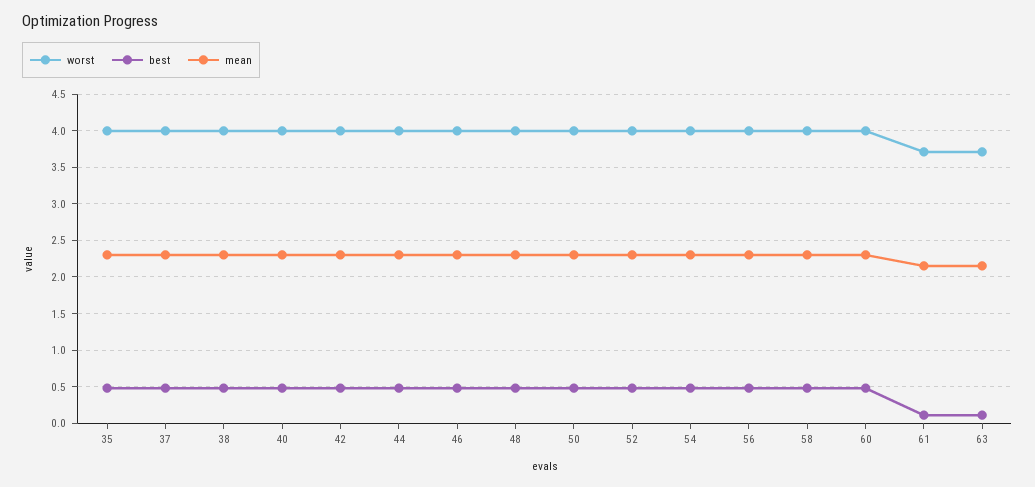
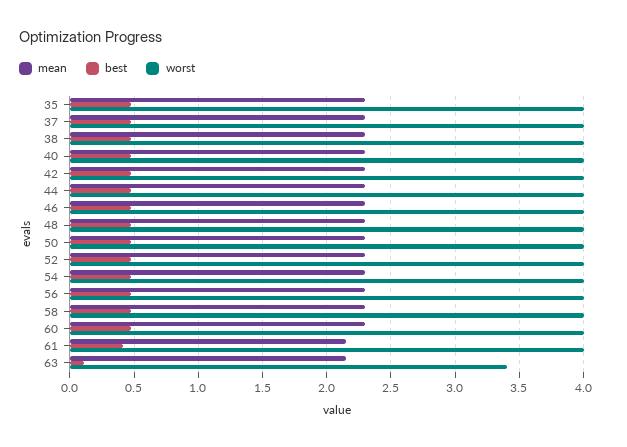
worst, 61: 3.7 -> 4
best, 61: 0.1 -> 0.4
worst, 63: 3.7 -> 3.4

